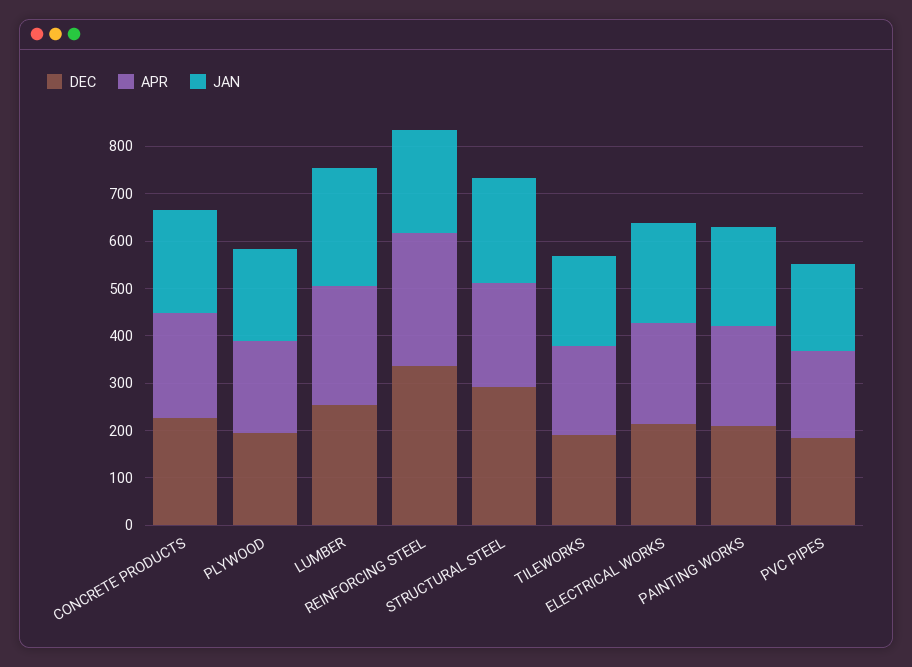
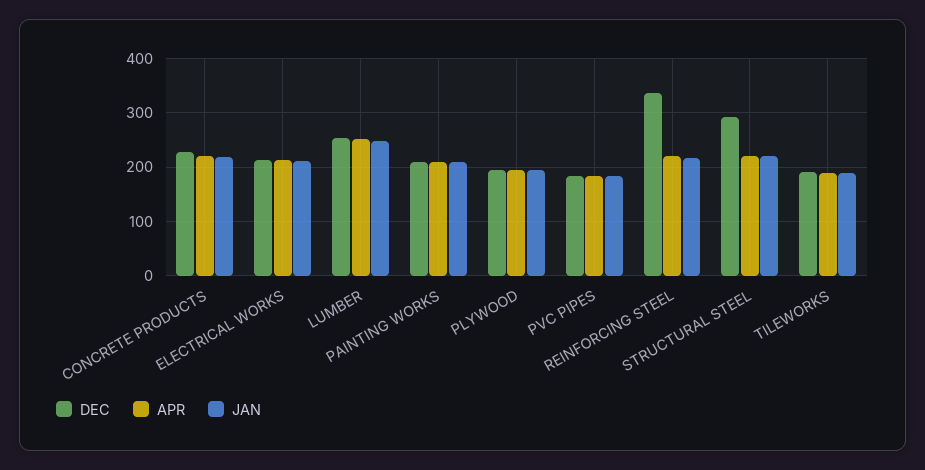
APR, REINFORCING STEEL: 280 -> 220

